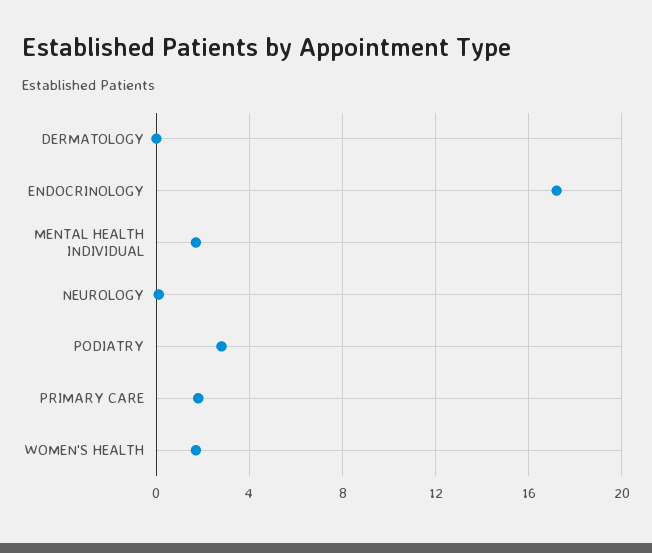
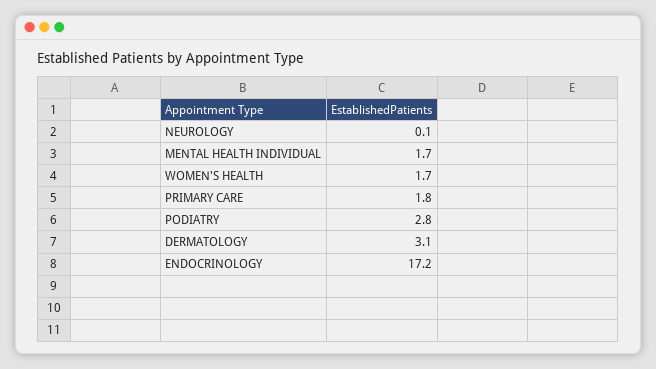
DERMATOLOGY: 0 -> 3.1

